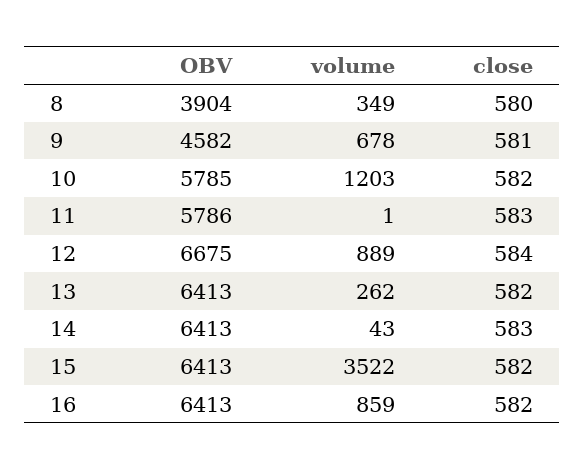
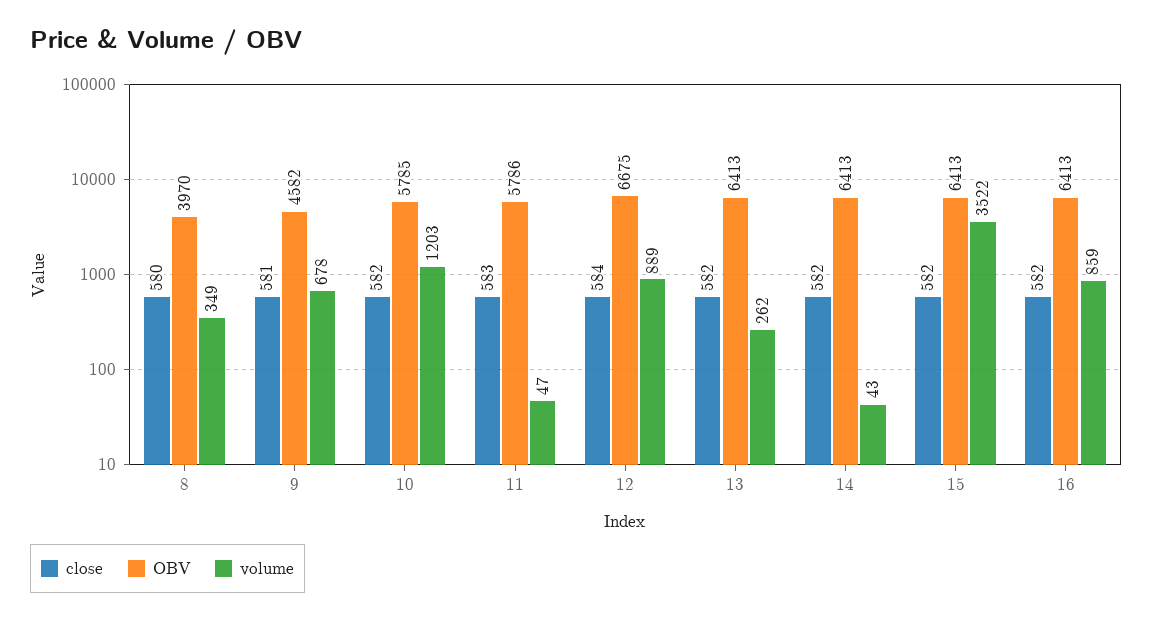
OBV, 8: 3904 -> 3970
volume, 11: 1 -> 47
close, 14: 583 -> 582

